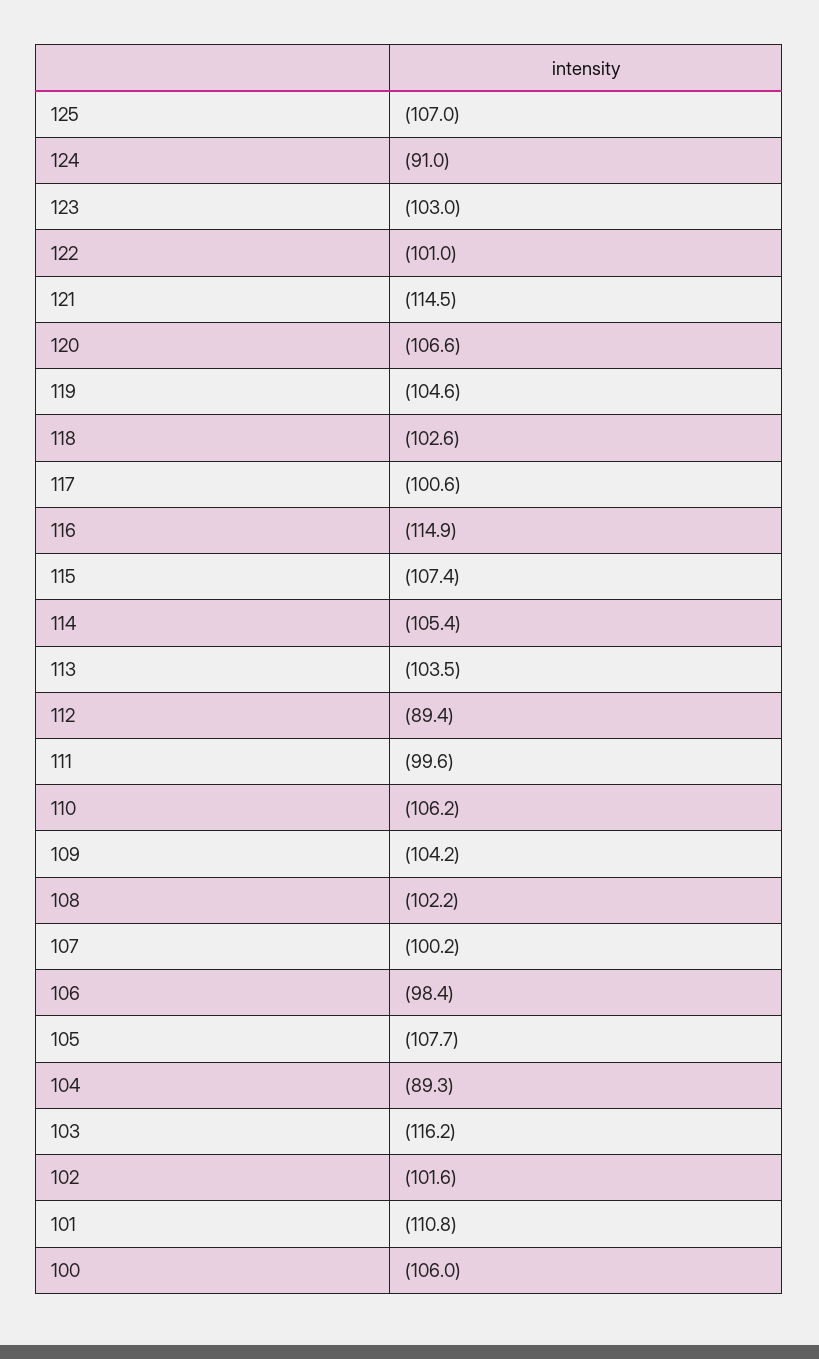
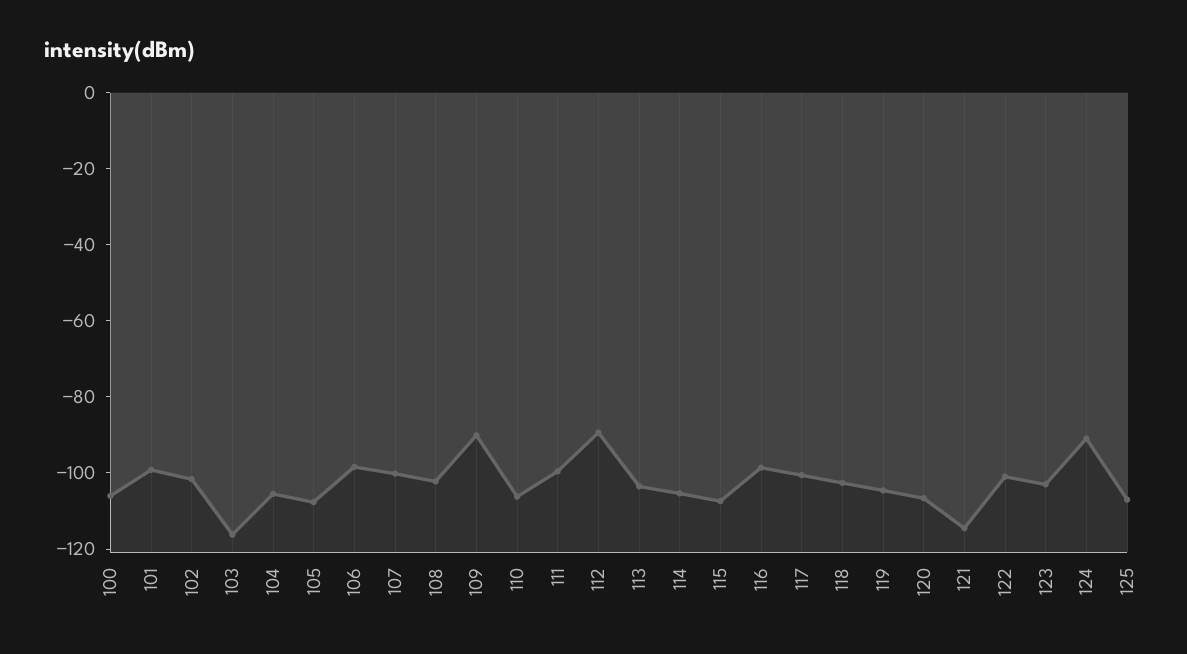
116: -114.9 -> -100
109: -104.2 -> -90
104: -89.3 -> -105
101: -110.8 -> -100

